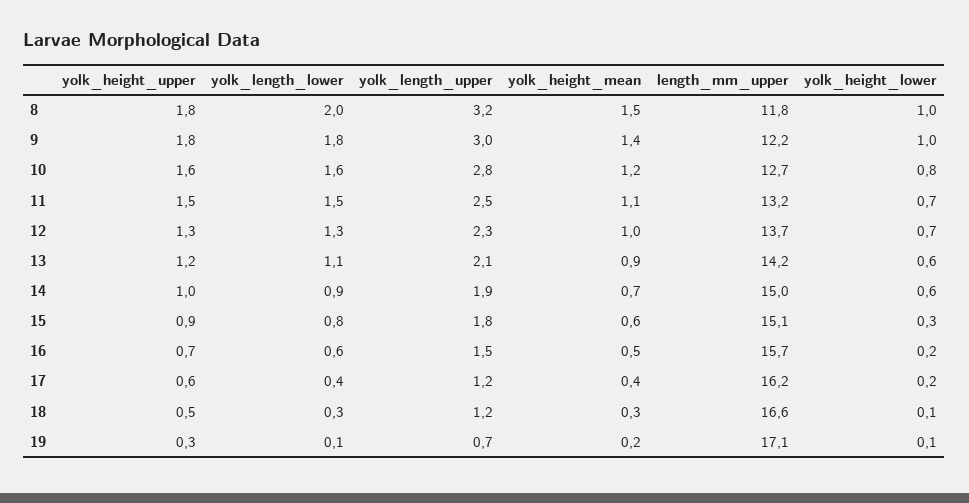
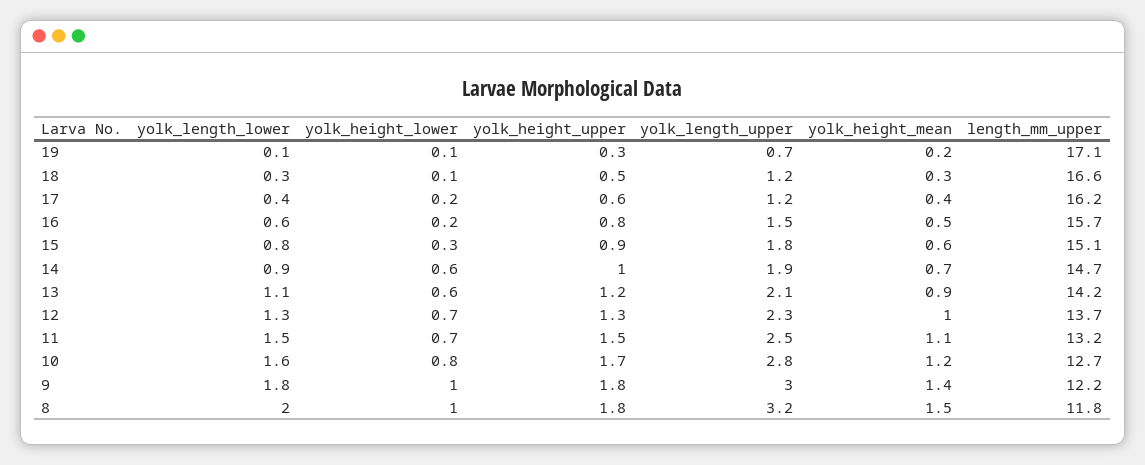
yolk_height_upper, 10: 1.6 -> 1.7
length_mm_upper, 14: 15 -> 14.7
yolk_height_upper, 16: 0.7 -> 0.8

